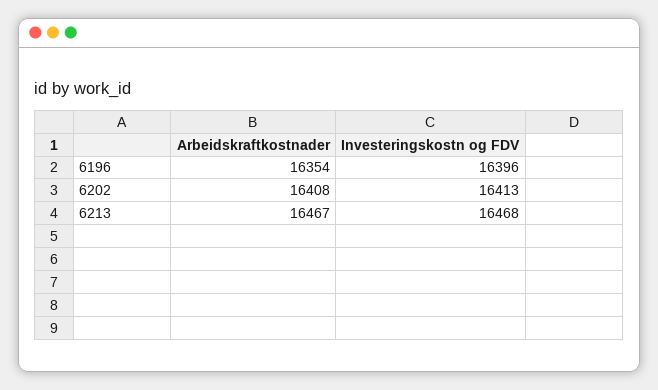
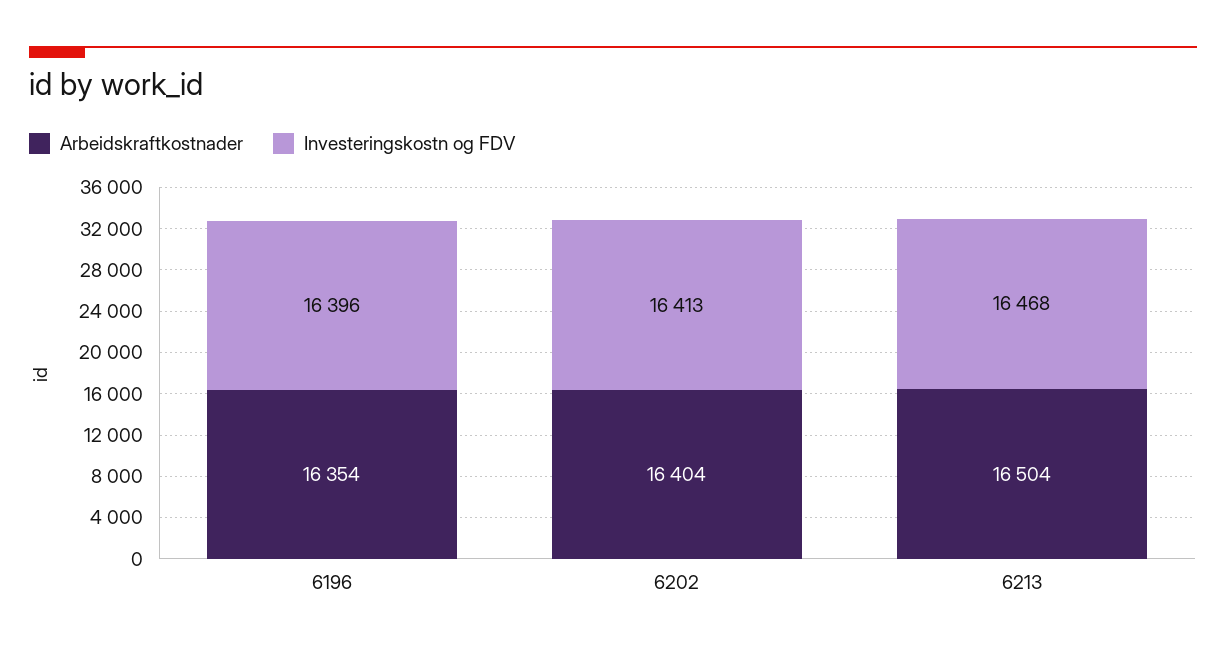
Arbeidskraftkostnader, 6202: 16408 -> 16404
Arbeidskraftkostnader, 6213: 16467 -> 16504

